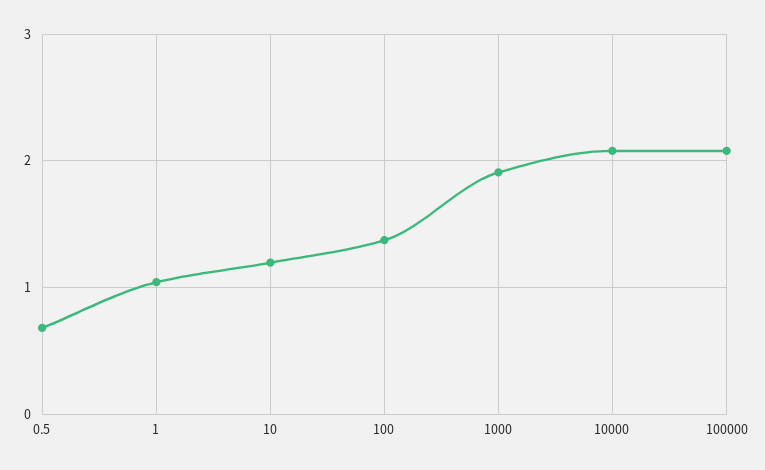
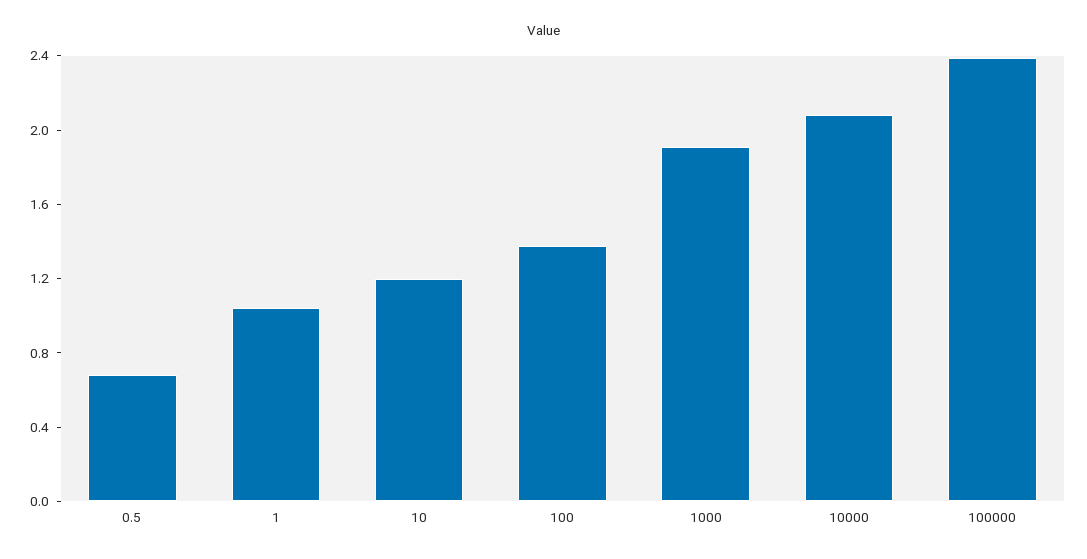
100000: 2.1 -> 2.4

